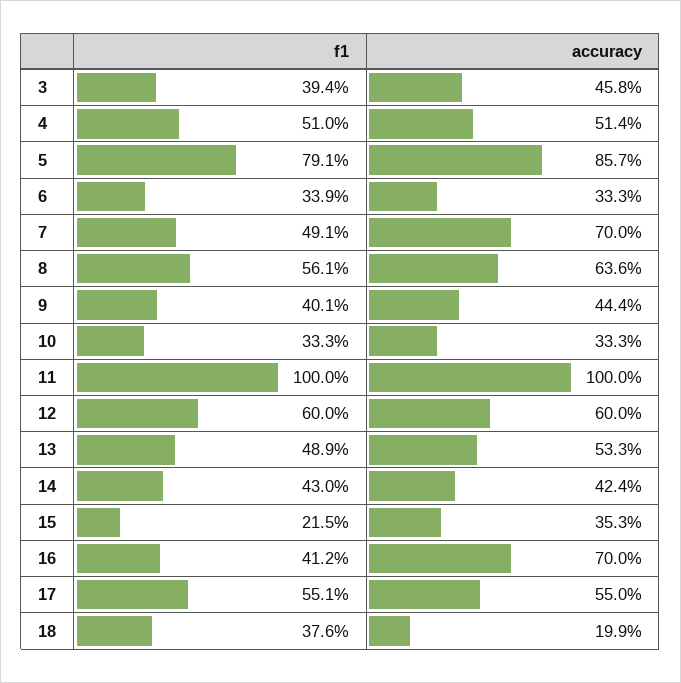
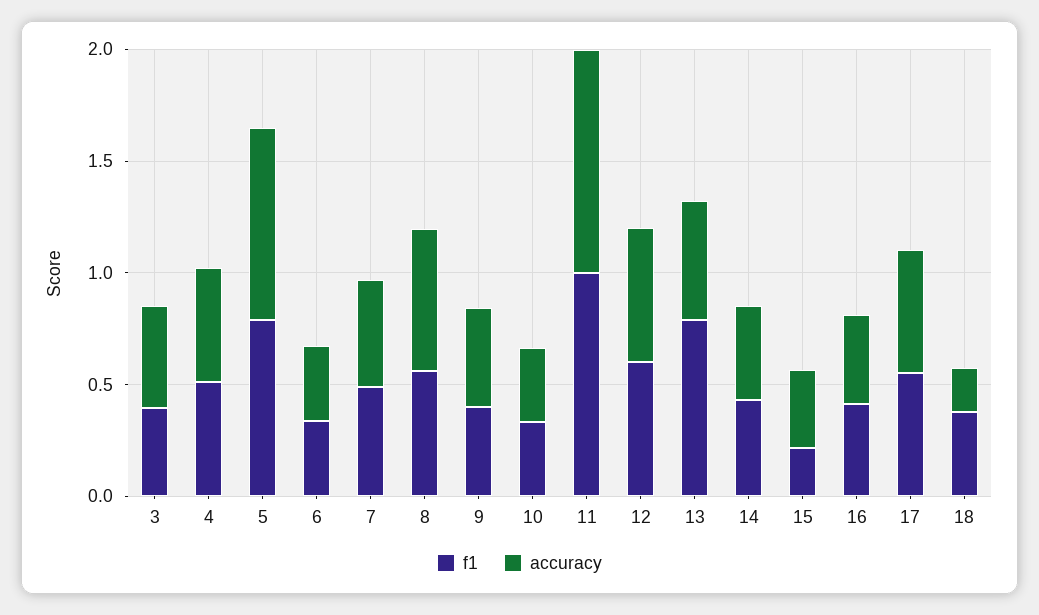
accuracy, 7: 0.7 -> 0.5
f1, 13: 0.489 -> 0.8
accuracy, 16: 0.7 -> 0.4

